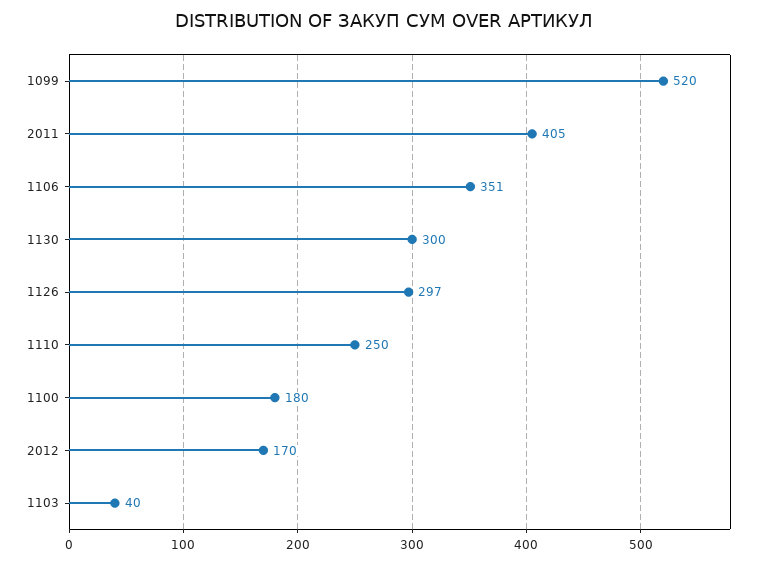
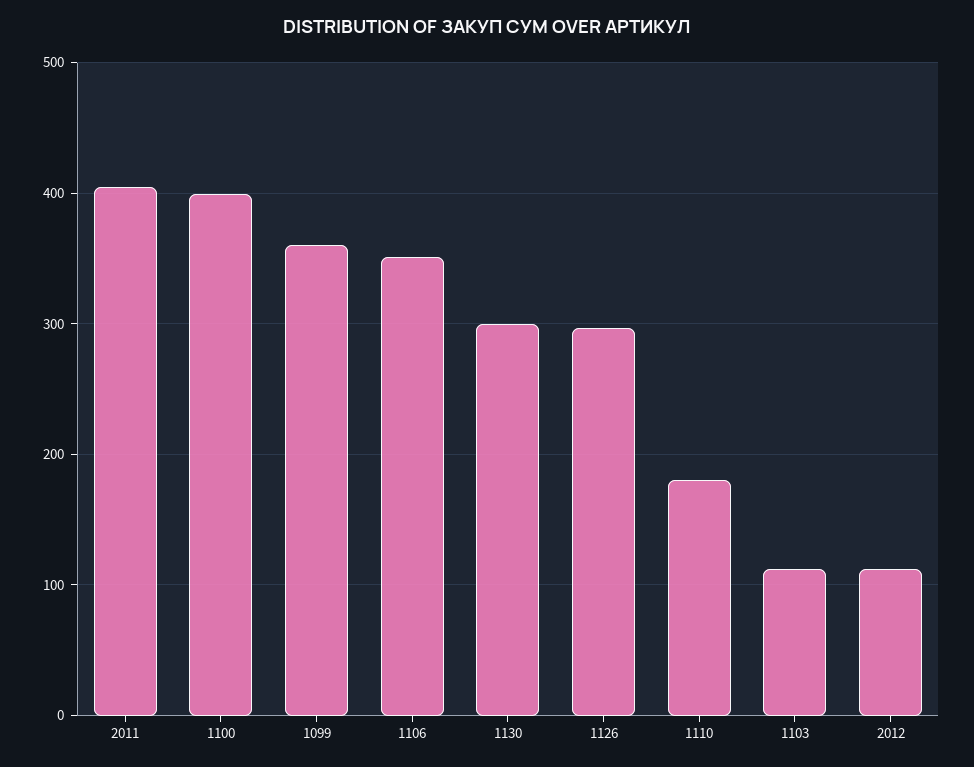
1099: 520 -> 360
1110: 250 -> 180
1100: 180 -> 400
2012: 170 -> 110
1103: 40 -> 110

